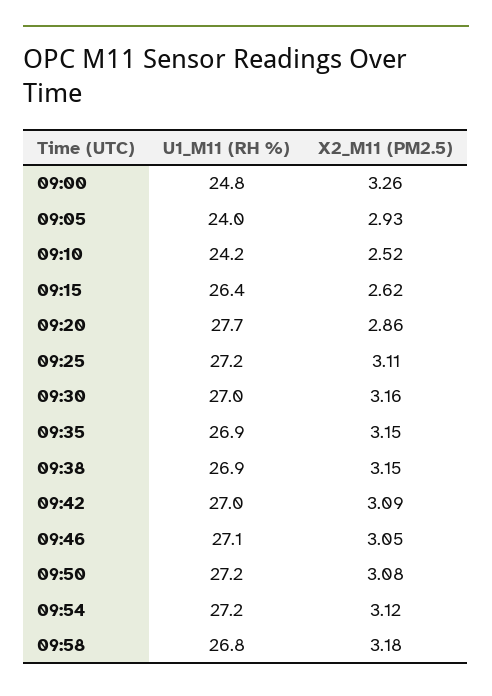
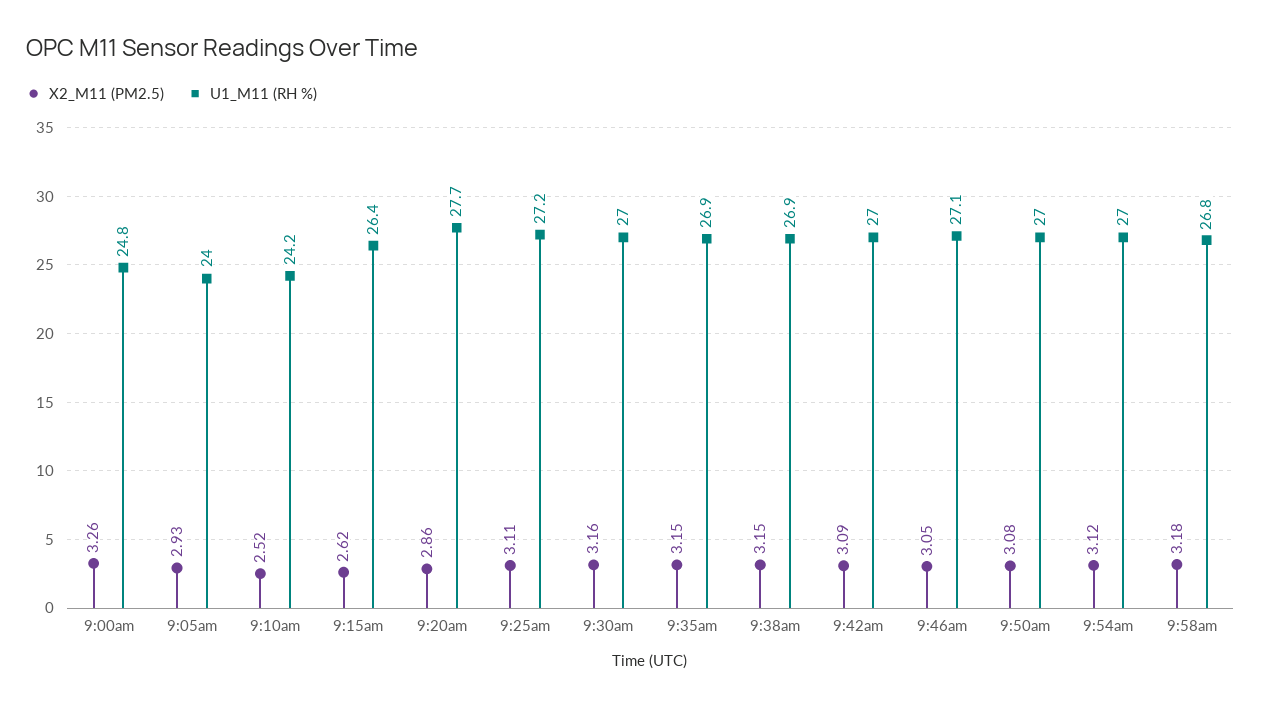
U1_M11 (RH %), 09:50: 27.2 -> 27
U1_M11 (RH %), 09:54: 27.2 -> 27

